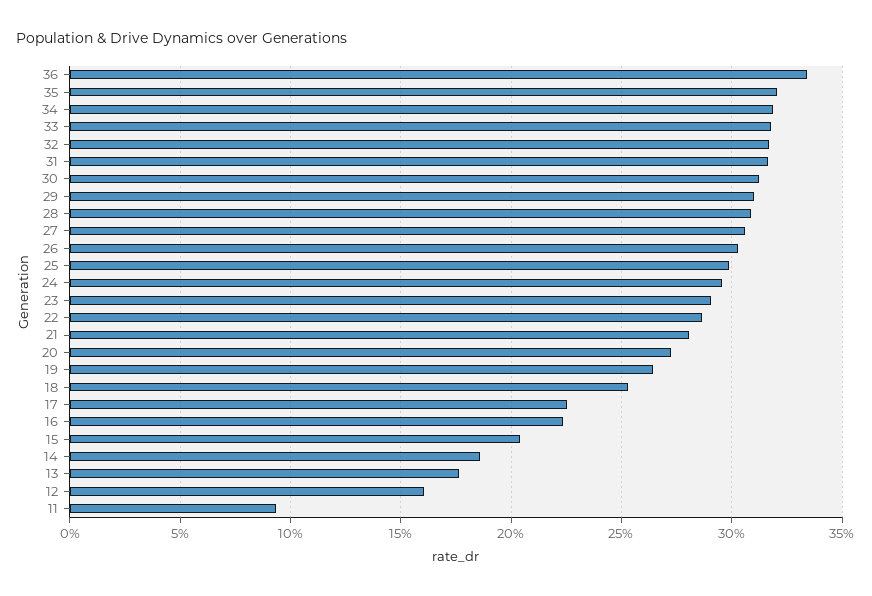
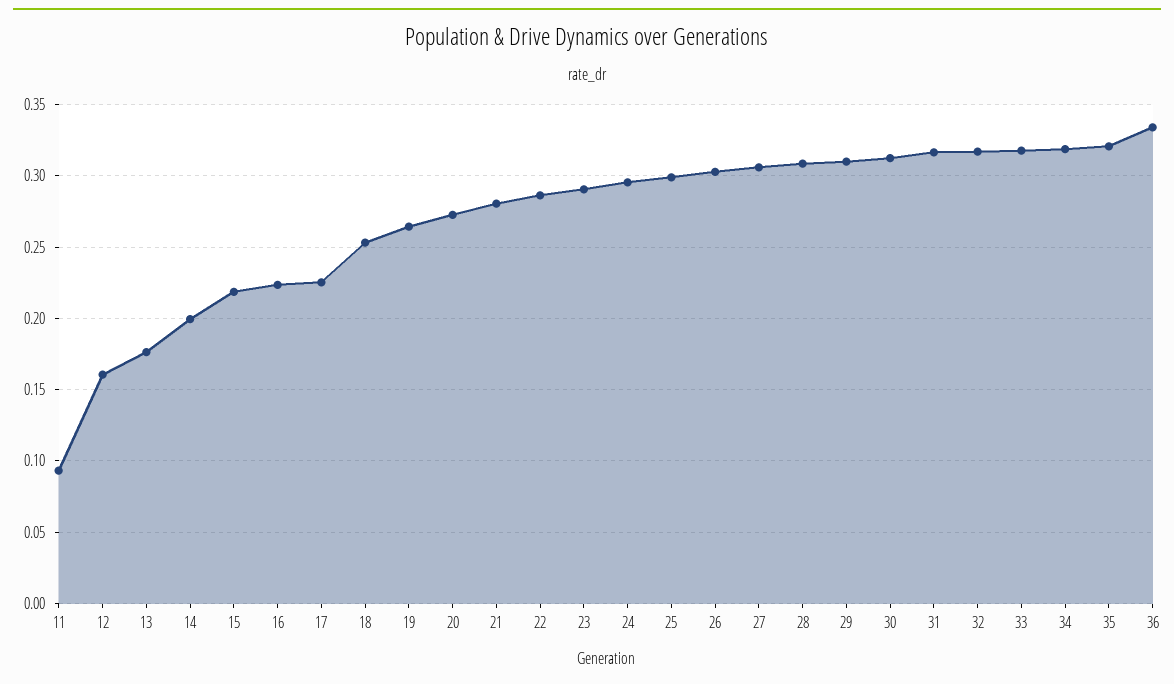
15: 0.205 -> 0.22
14: 0.185 -> 0.2

